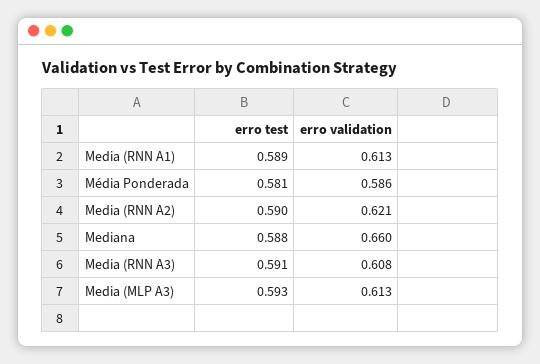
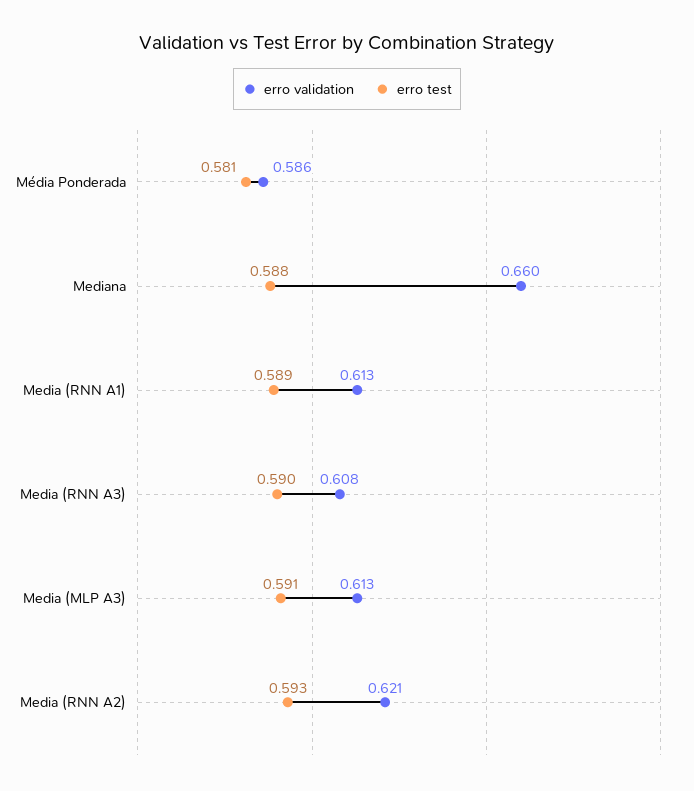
erro test, Media (RNN A2): 0.59 -> 0.593
erro test, Media (RNN A3): 0.591 -> 0.59
erro test, Media (MLP A3): 0.593 -> 0.591

